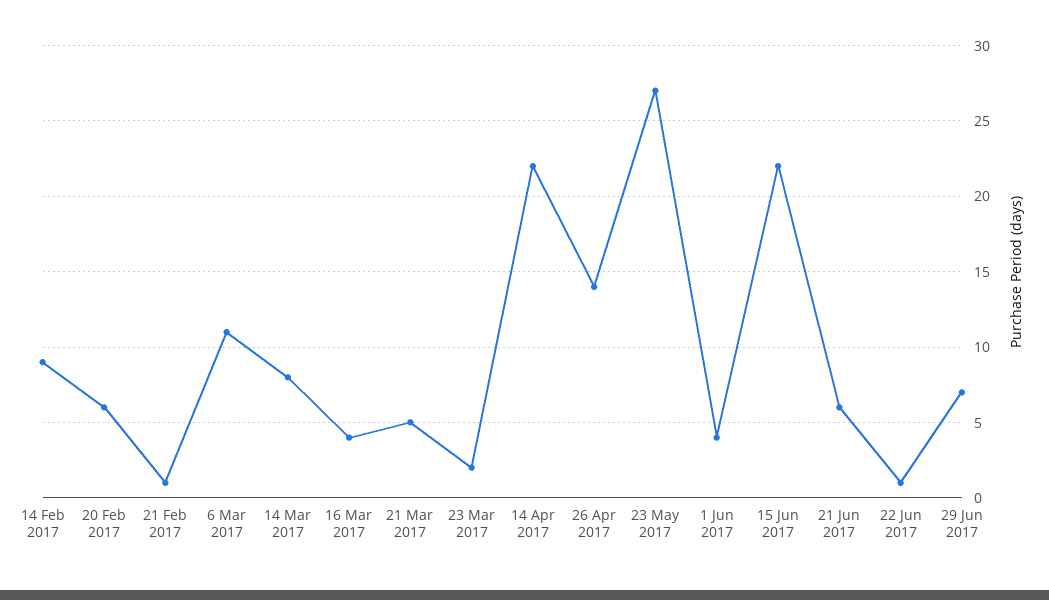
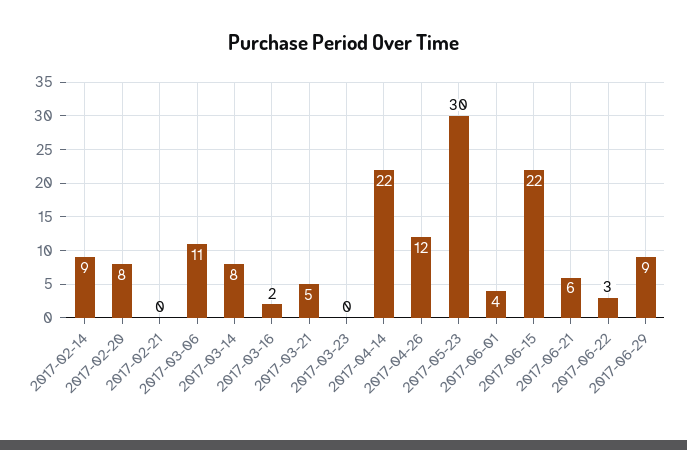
20 Feb 2017: 6 -> 8
21 Feb 2017: 1 -> 0
16 Mar 2017: 4 -> 2
23 Mar 2017: 2 -> 0
26 Apr 2017: 14 -> 12
23 May 2017: 27 -> 30
22 Jun 2017: 1 -> 3
29 Jun 2017: 7 -> 9

